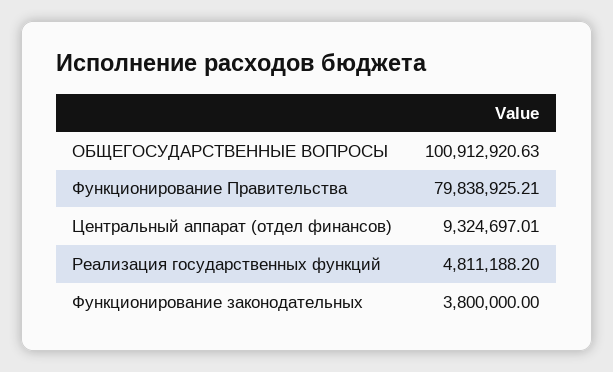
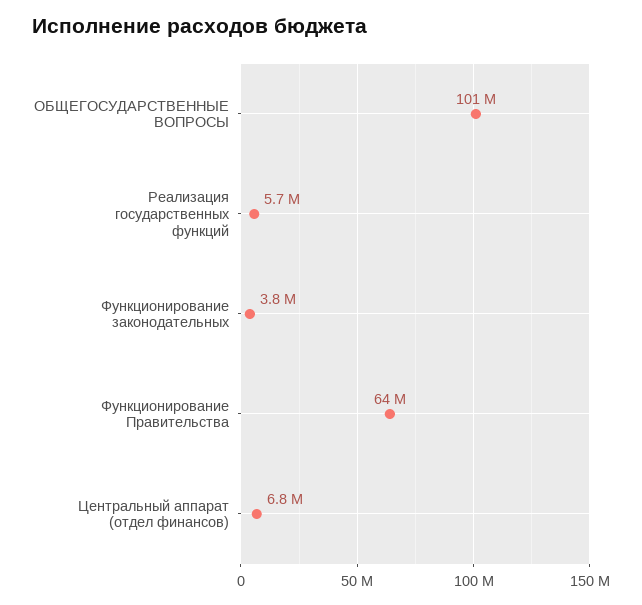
Функционирование Правительства: 79838925.21 -> 64000000
Центральный аппарат (отдел финансов): 9324697.01 -> 6800000
Реализация государственных функций: 4811188.2 -> 5700000

